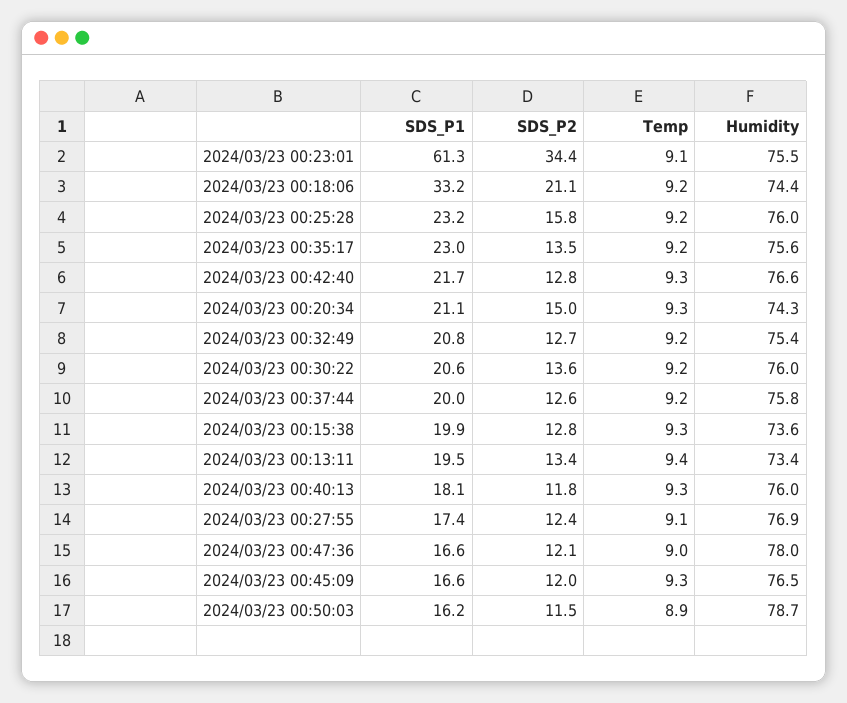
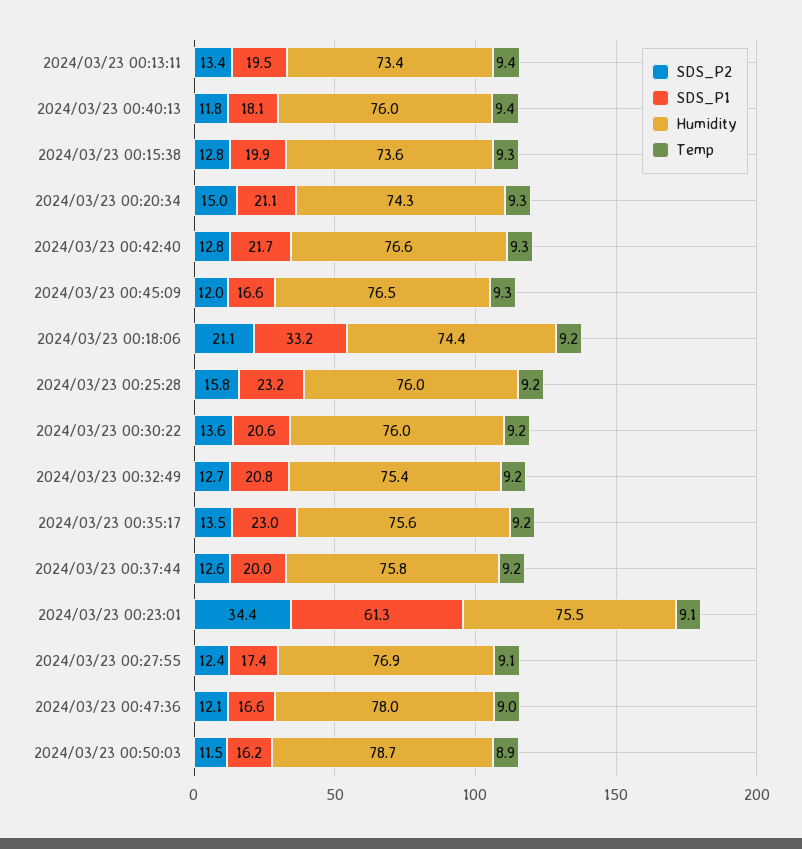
Temp, 2024/03/23 00:40:13: 9.3 -> 9.4

